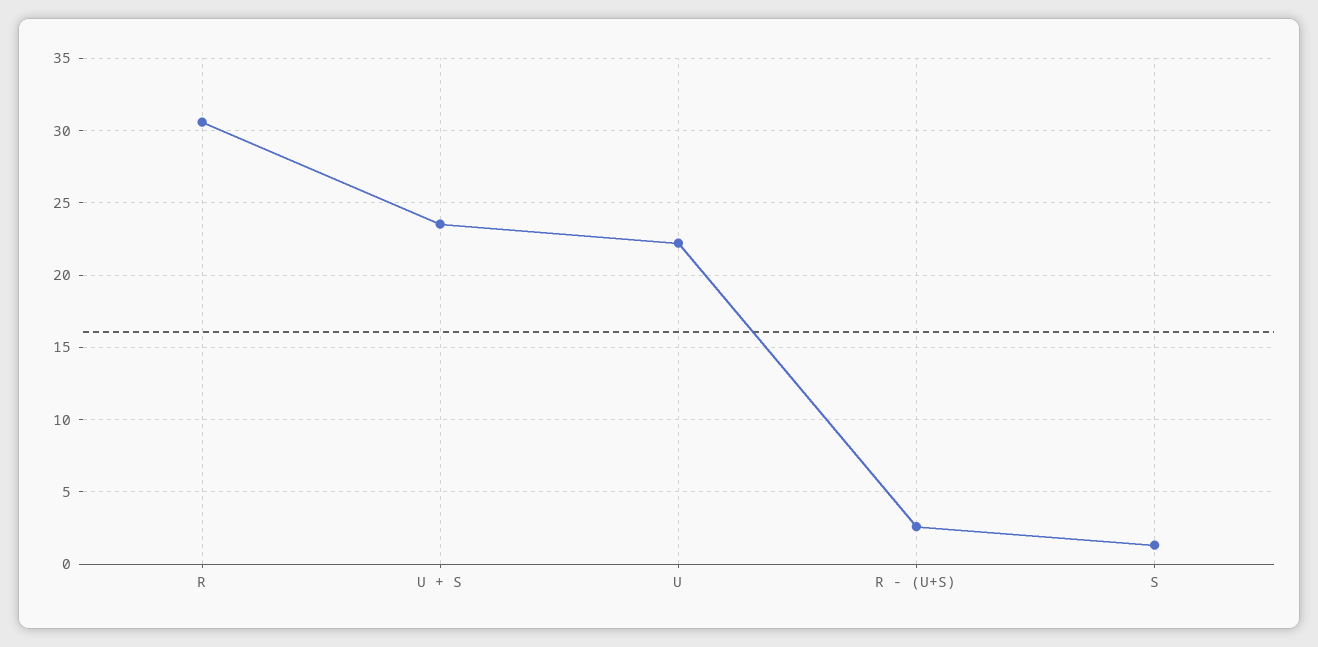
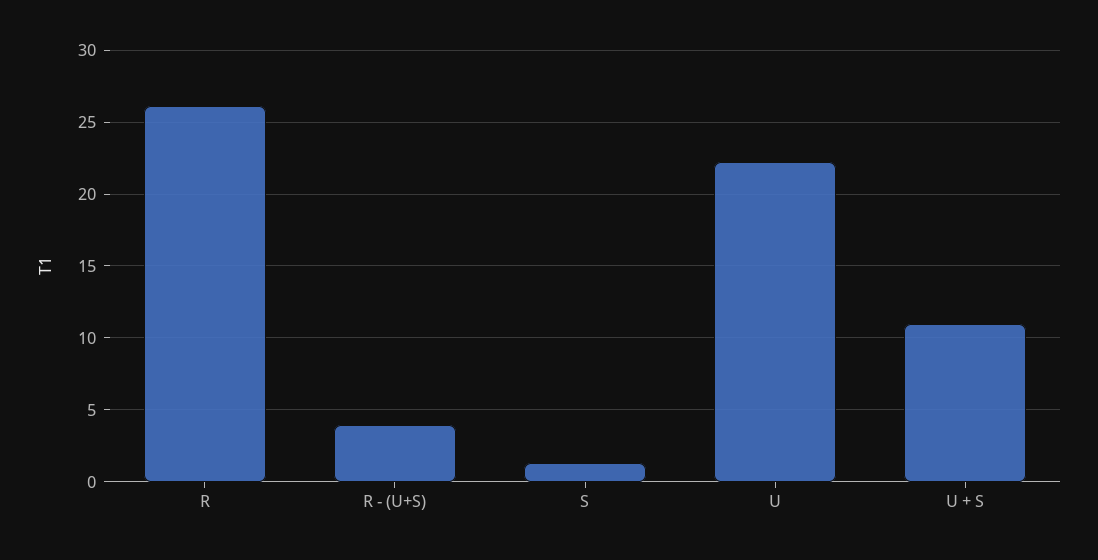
R: 30.5 -> 26
U + S: 23.5 -> 11
R - (U+S): 2.5 -> 4

